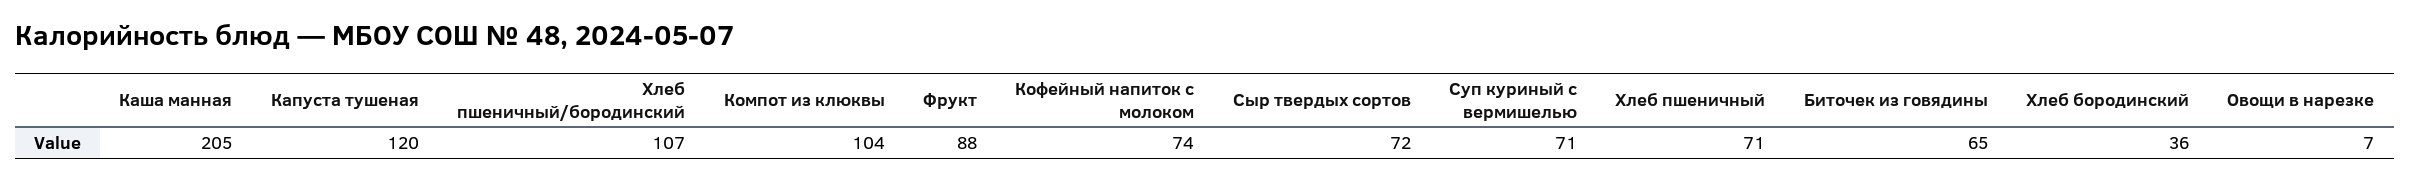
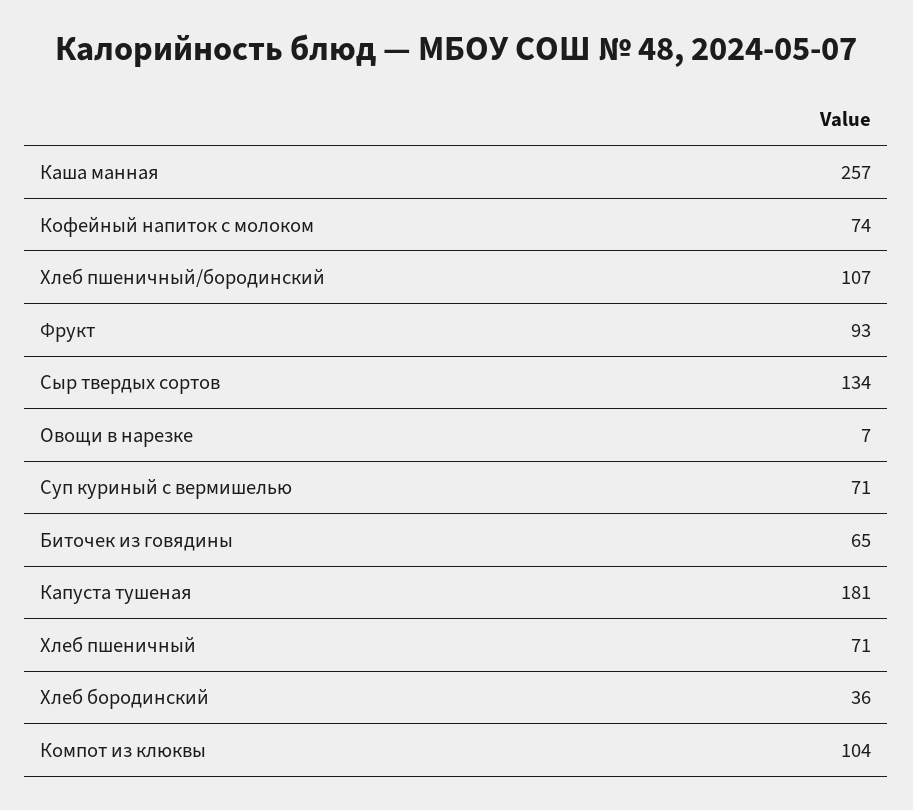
Каша манная: 205 -> 257
Капуста тушеная: 120 -> 181
Фрукт: 88 -> 93
Сыр твердых сортов: 72 -> 134

